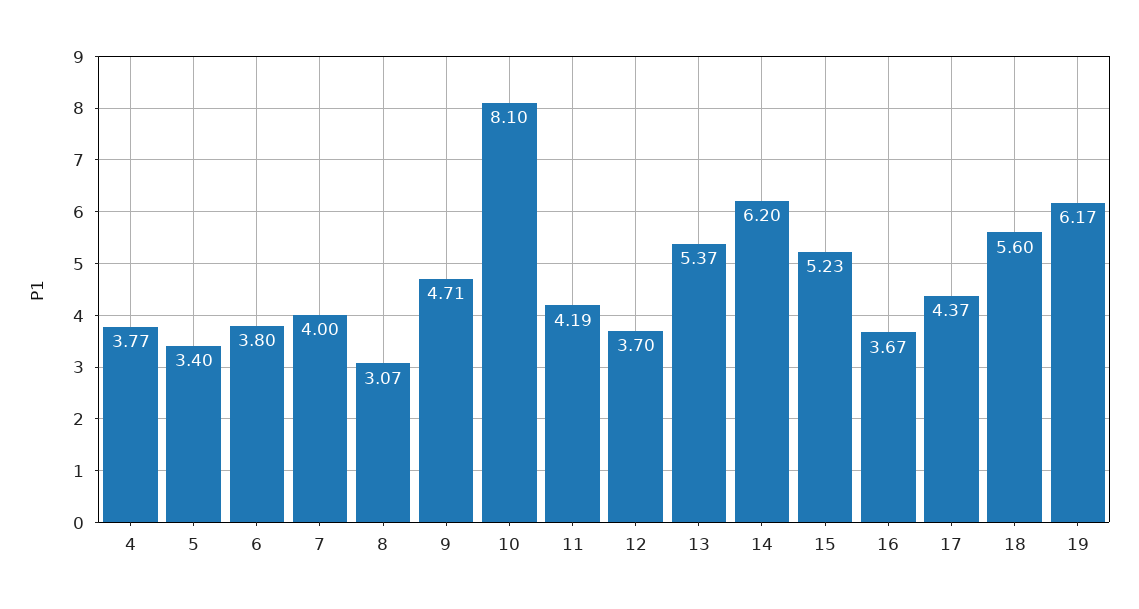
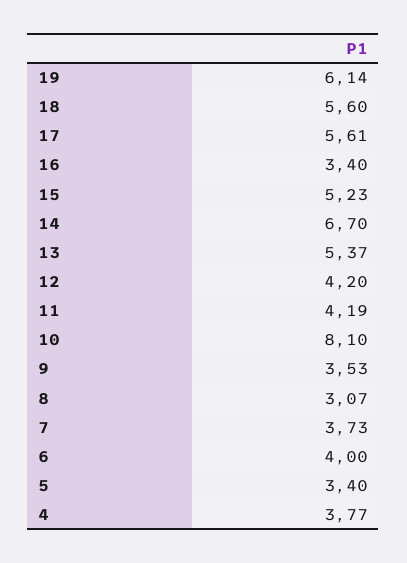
6: 3.8 -> 4
7: 4 -> 3.73
9: 4.71 -> 3.53
12: 3.7 -> 4.2
14: 6.2 -> 6.7
16: 3.67 -> 3.4
17: 4.37 -> 5.61
19: 6.17 -> 6.14

